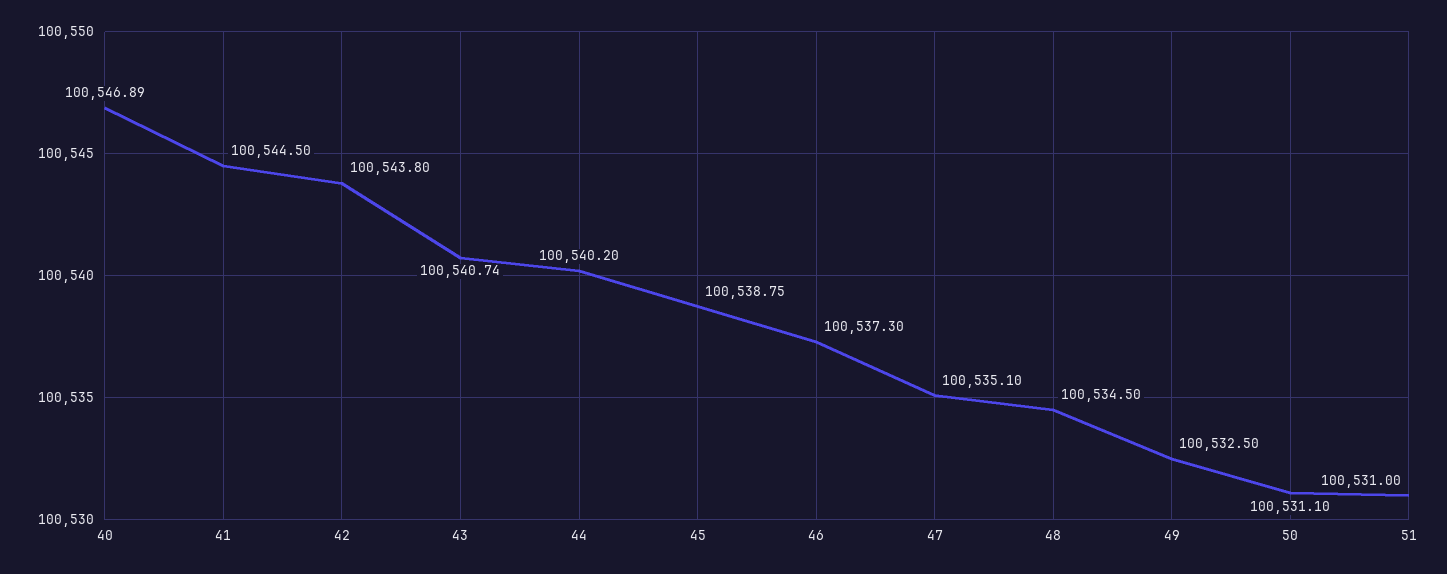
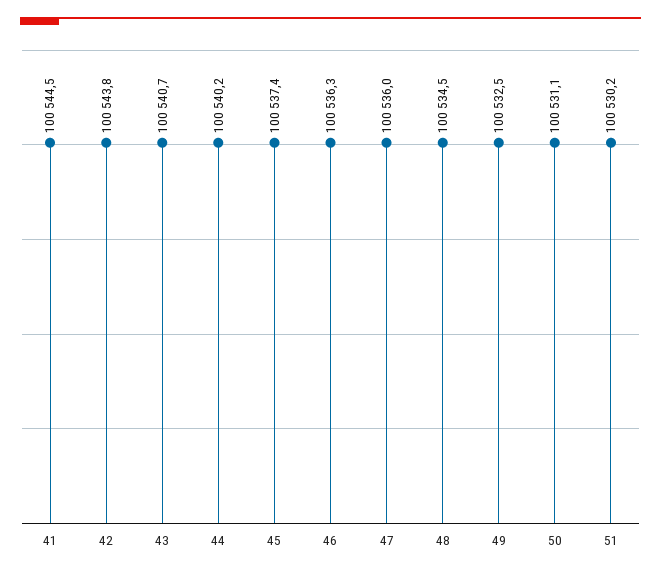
40: 100546.89 -> none
45: 100538.75 -> 100537.4
46: 100537.3 -> 100536.3
47: 100535.1 -> 100536
51: 100531 -> 100530.2

